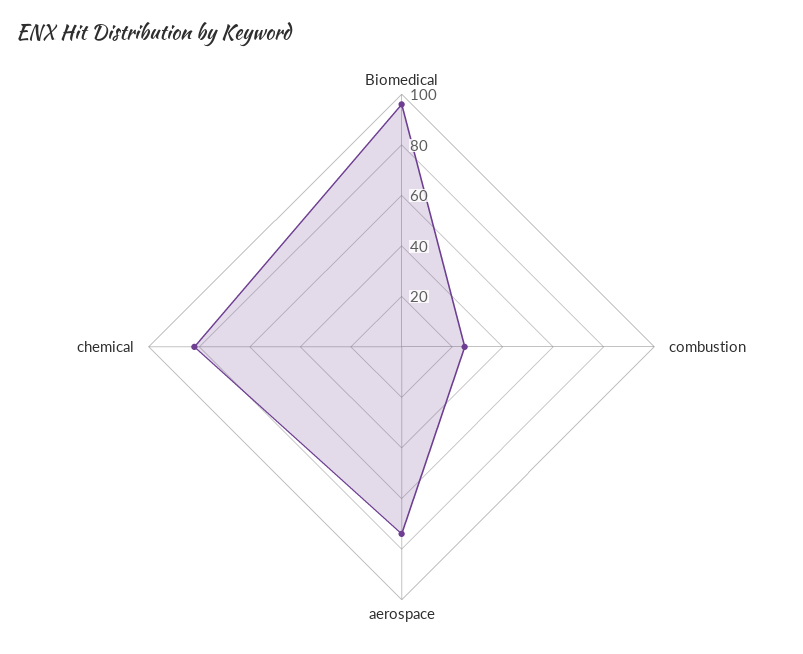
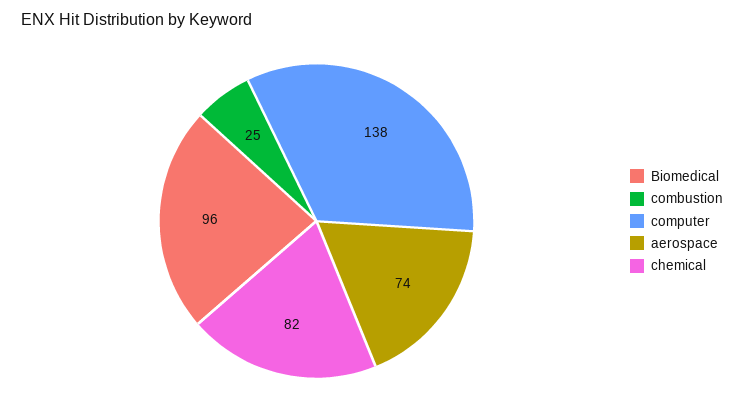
computer: none -> 138

